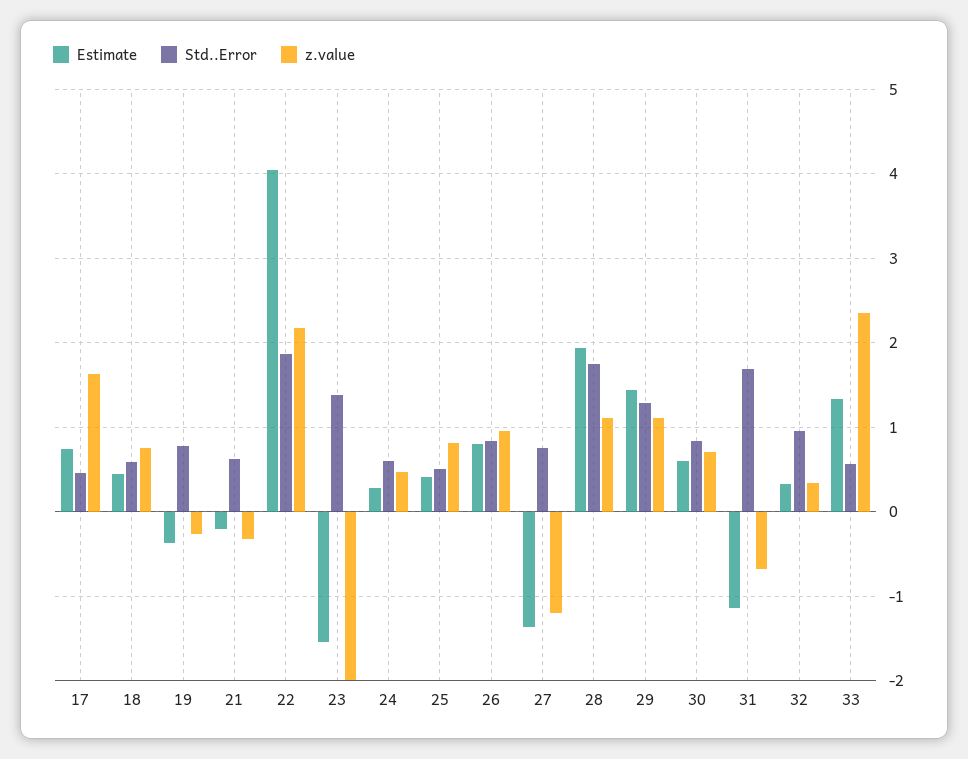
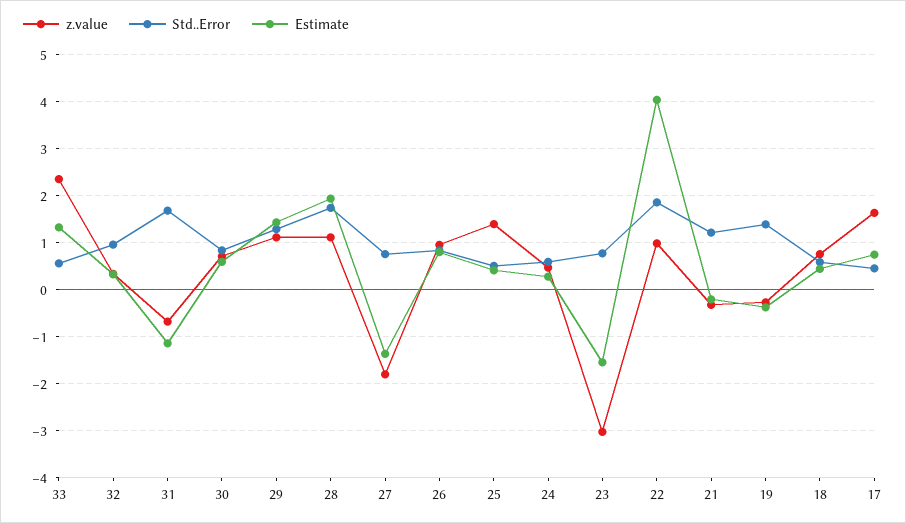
Std..Error, 19: 0.8 -> 1.4
Std..Error, 21: 0.6 -> 1.2
z.value, 22: 2.2 -> 1
Std..Error, 23: 1.4 -> 0.8
z.value, 23: -2 -> -3
z.value, 25: 0.8 -> 1.4
z.value, 27: -1.2 -> -1.8

